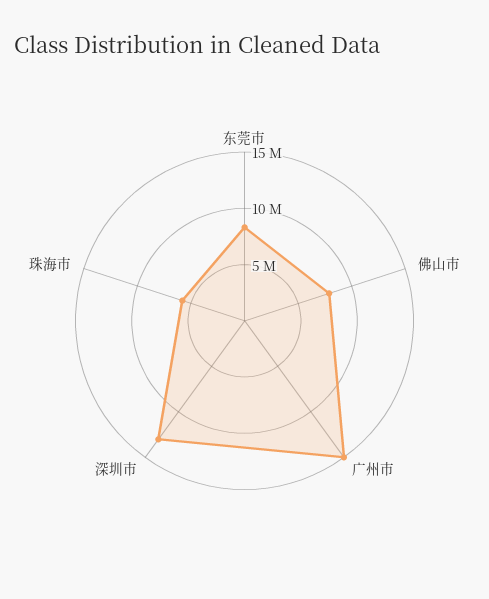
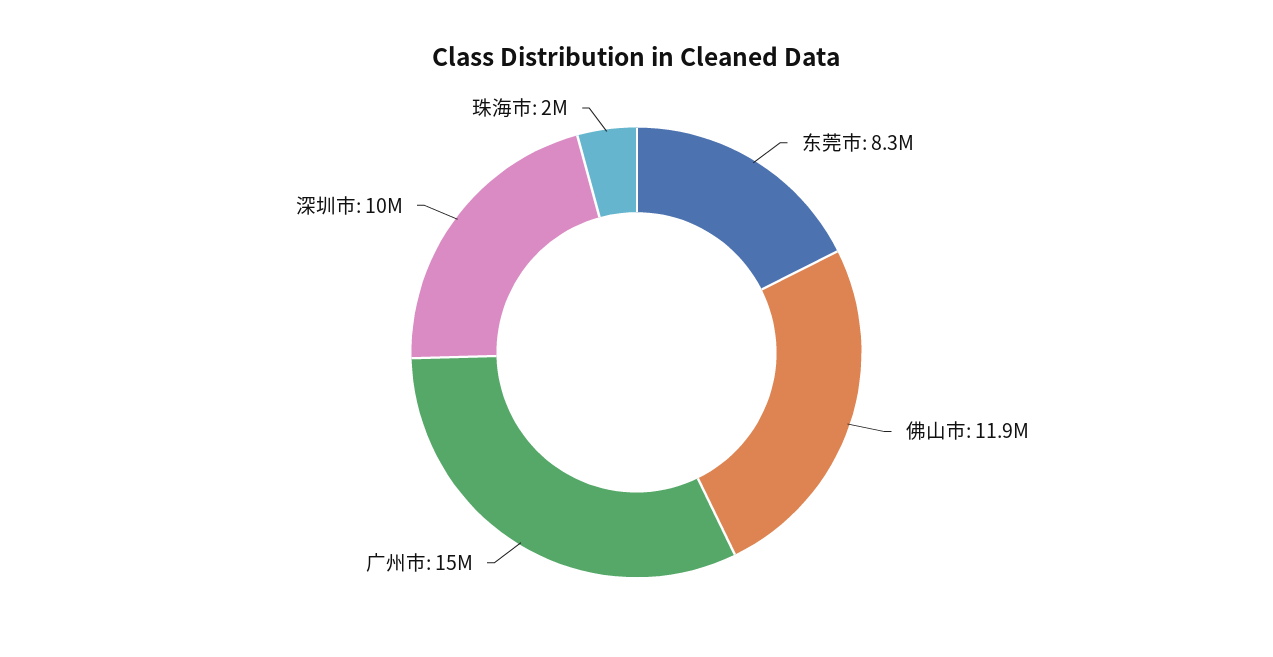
佛山市: 8000000 -> 11900000
深圳市: 13000000 -> 10000000
珠海市: 6000000 -> 2000000

